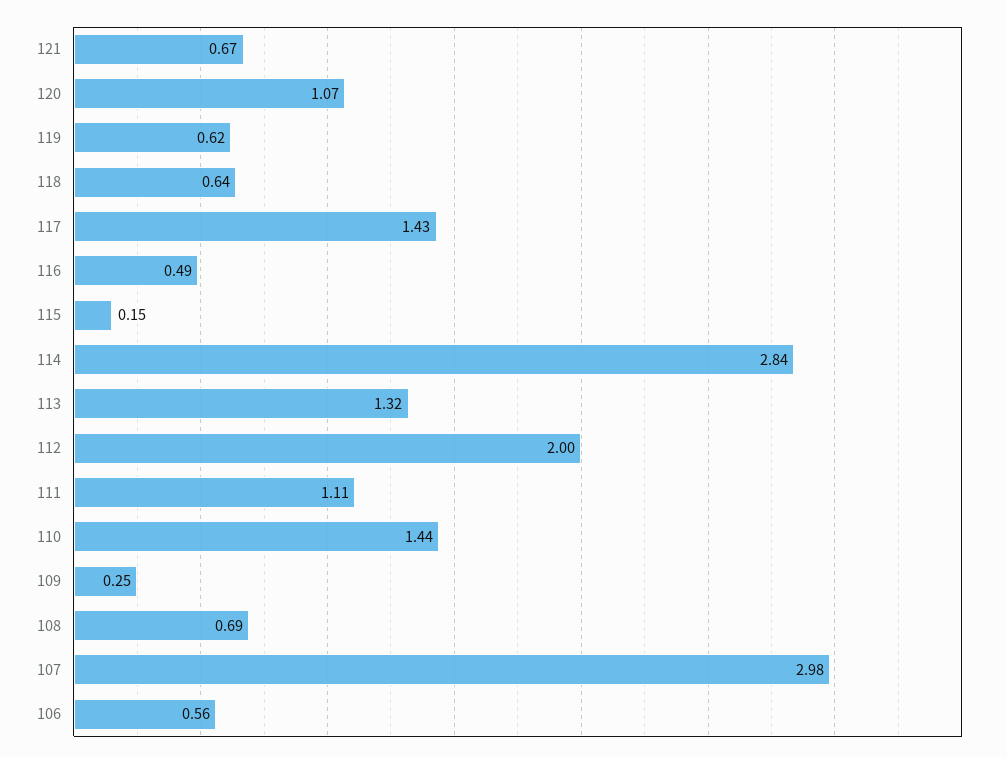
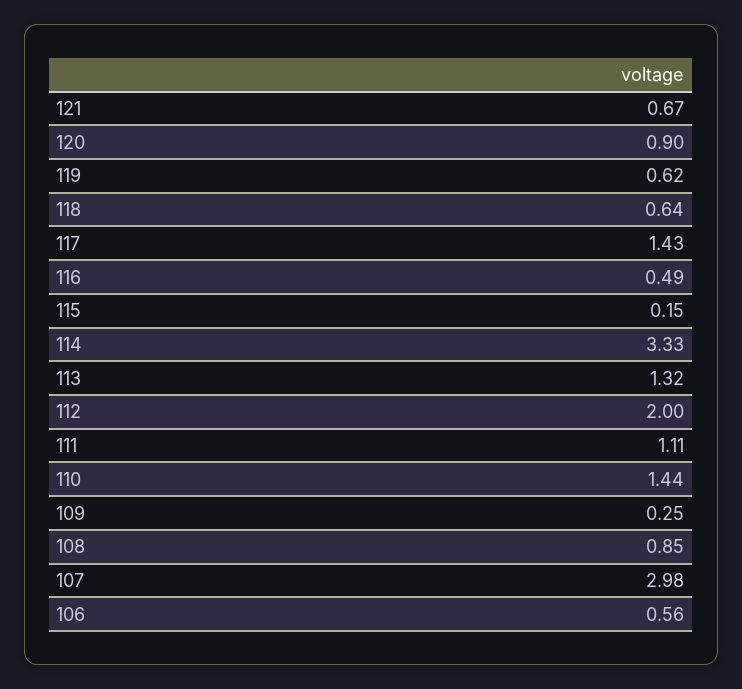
120: 1.07 -> 0.9
114: 2.84 -> 3.33
108: 0.69 -> 0.85

